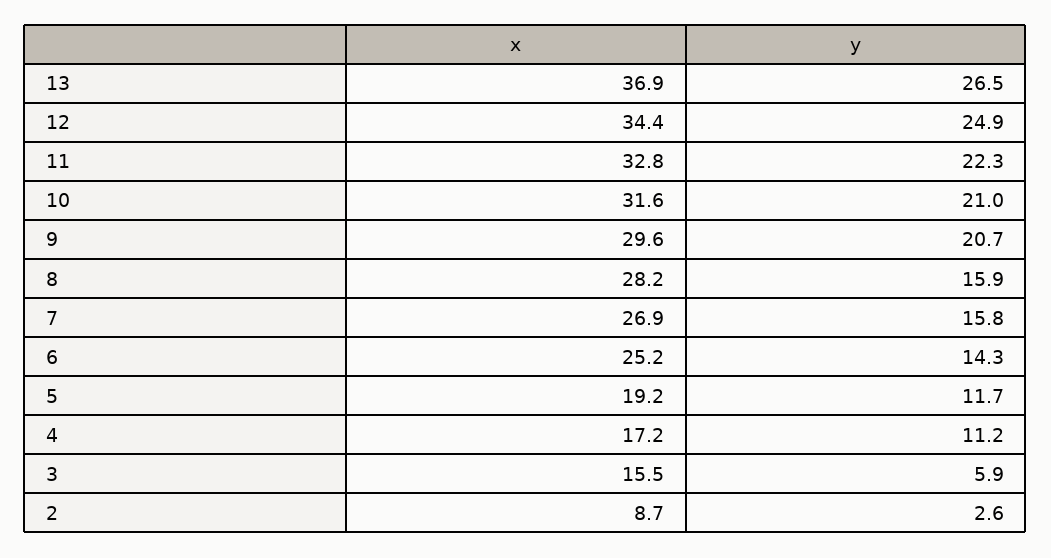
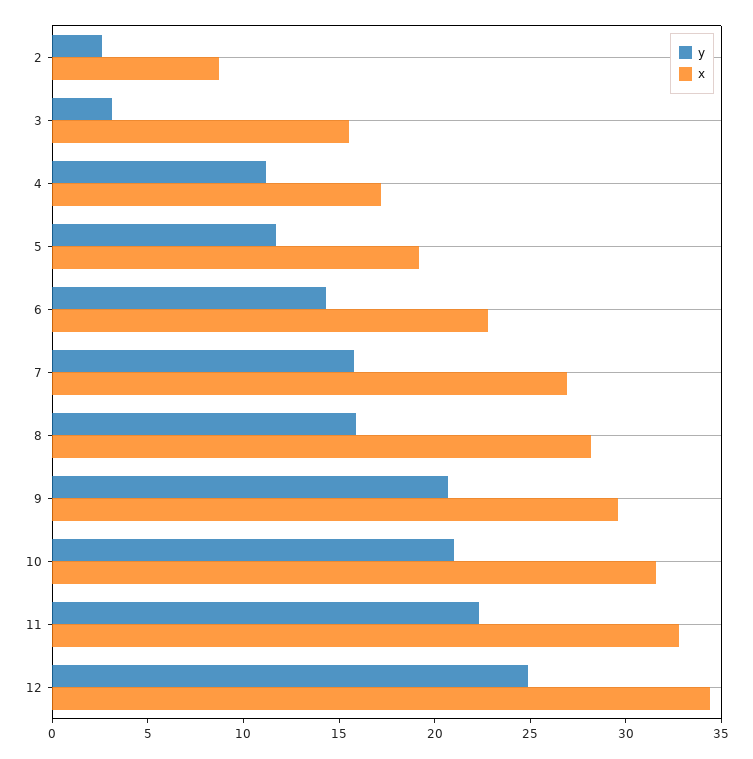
x, 13: 36.9 -> none
y, 13: 26.5 -> none
x, 6: 25.2 -> 23
y, 3: 5.9 -> 3

